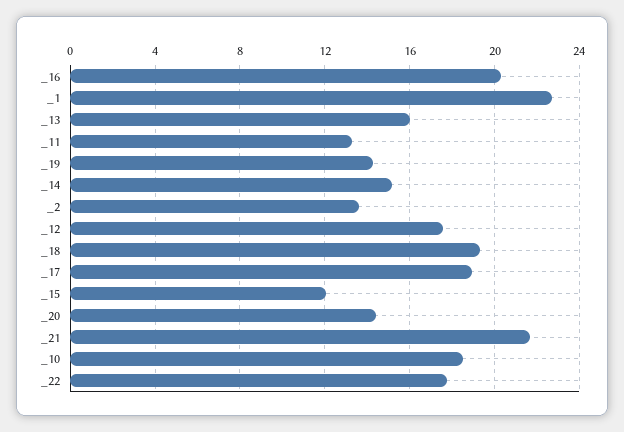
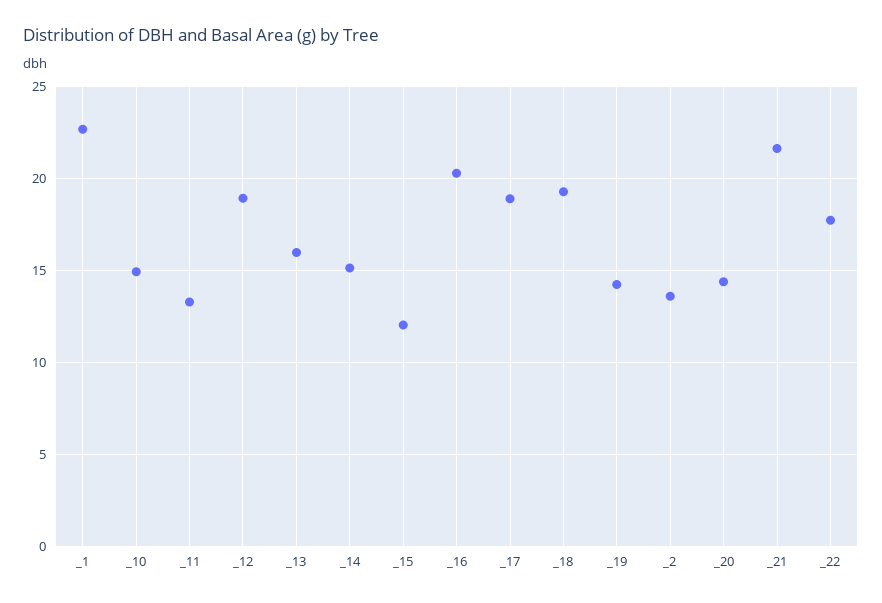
_12: 17.5 -> 19
_10: 18.5 -> 15

